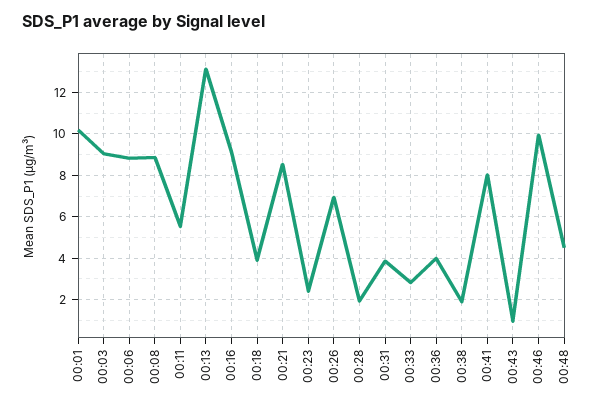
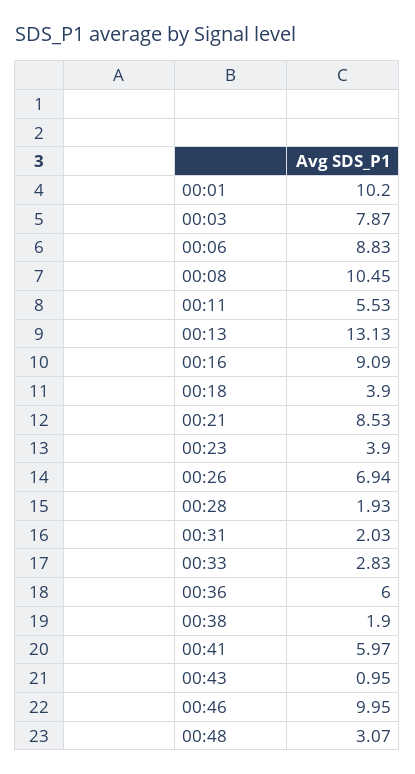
00:03: 9 -> 7.87
00:08: 9 -> 10.45
00:23: 2.5 -> 3.9
00:31: 4 -> 2.03
00:36: 4 -> 6
00:41: 8 -> 5.97
00:48: 4.5 -> 3.07

